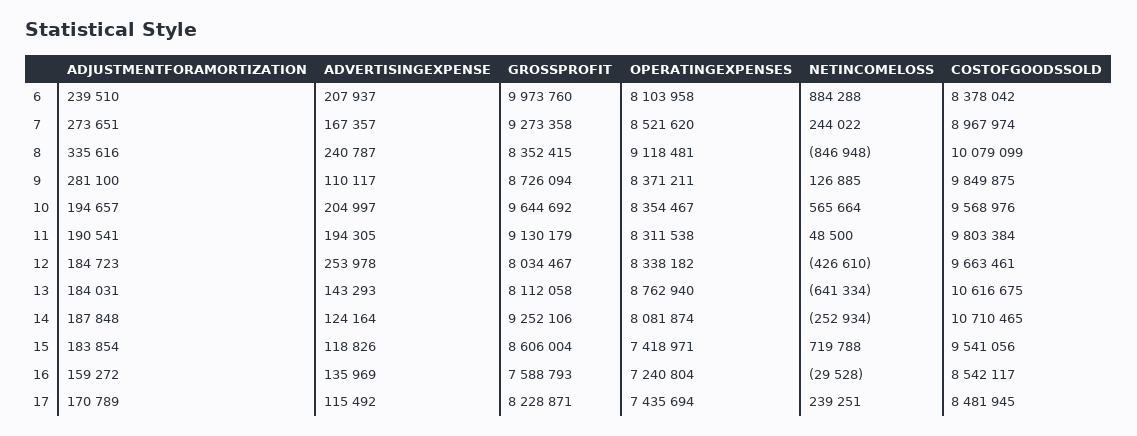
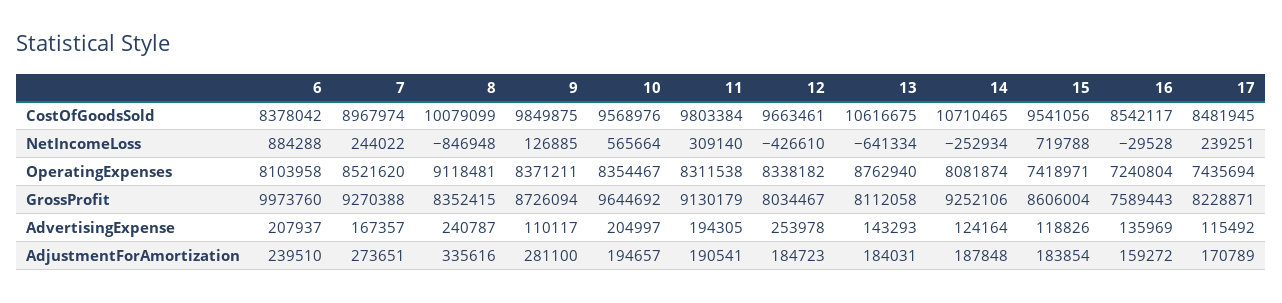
GROSSPROFIT, 7: 9273358 -> 9270388
NETINCOMELOSS, 11: 48500 -> 309140
GROSSPROFIT, 16: 7588793 -> 7589443

